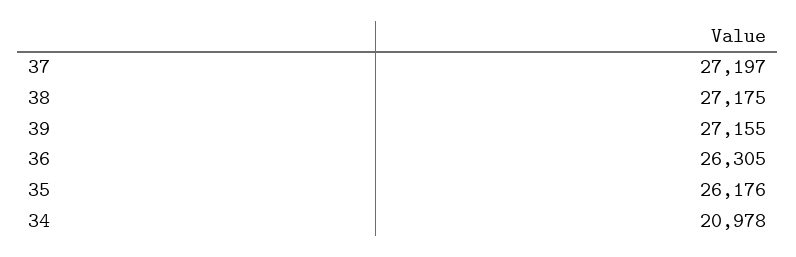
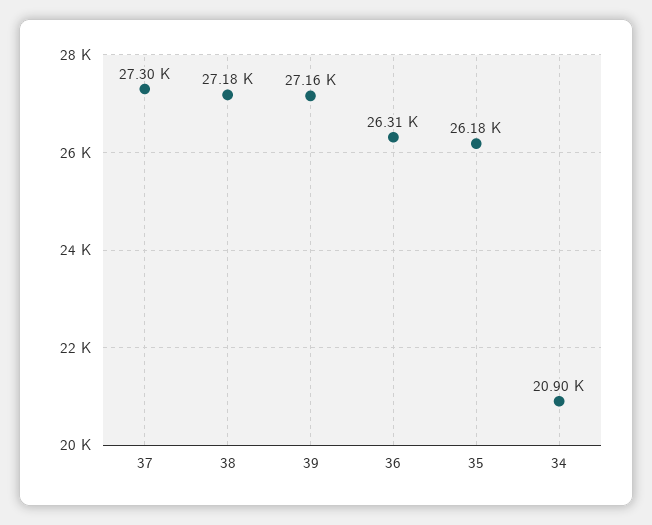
37: 27197 -> 27300
34: 20978 -> 20900

